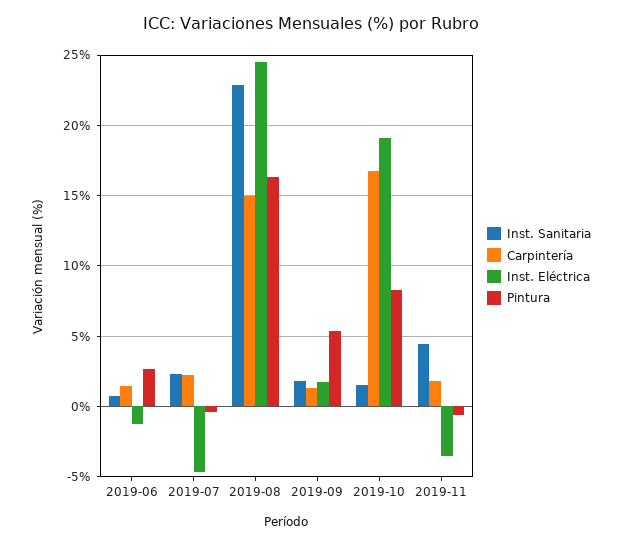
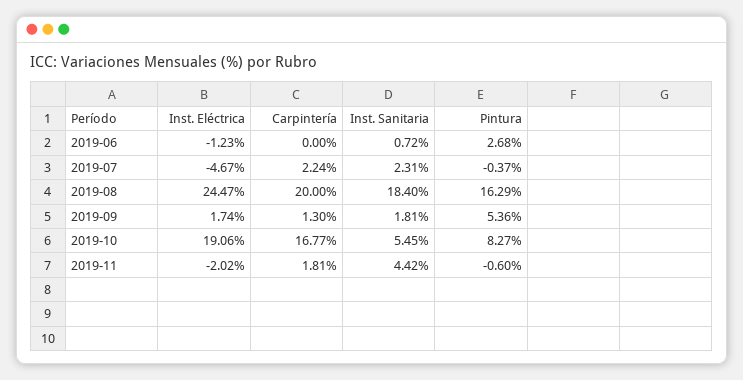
Carpintería, 2019-06: 1.5 -> 0
Inst. Sanitaria, 2019-08: 23 -> 18.4
Carpintería, 2019-08: 15 -> 20
Inst. Sanitaria, 2019-10: 1.5 -> 5.45
Inst. Eléctrica, 2019-11: -3.5 -> -2.02

